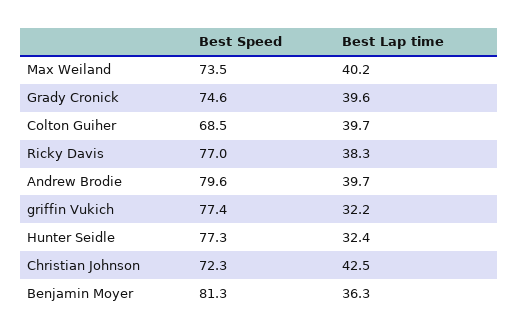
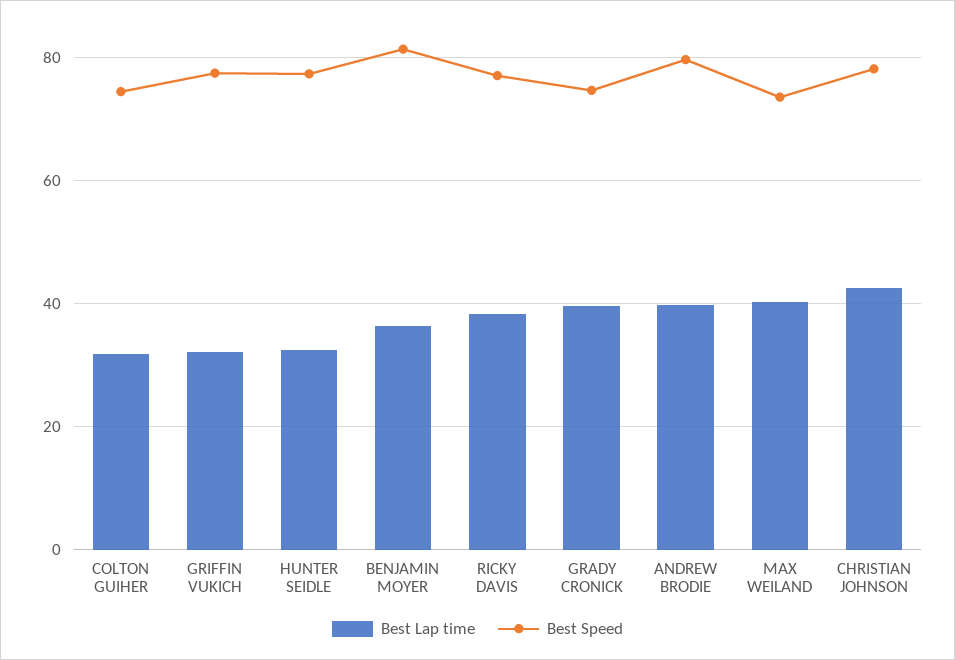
Best Speed, Colton Guiher: 68.5 -> 74
Best Lap time, Colton Guiher: 39.7 -> 32
Best Speed, Christian Johnson: 72.3 -> 78

